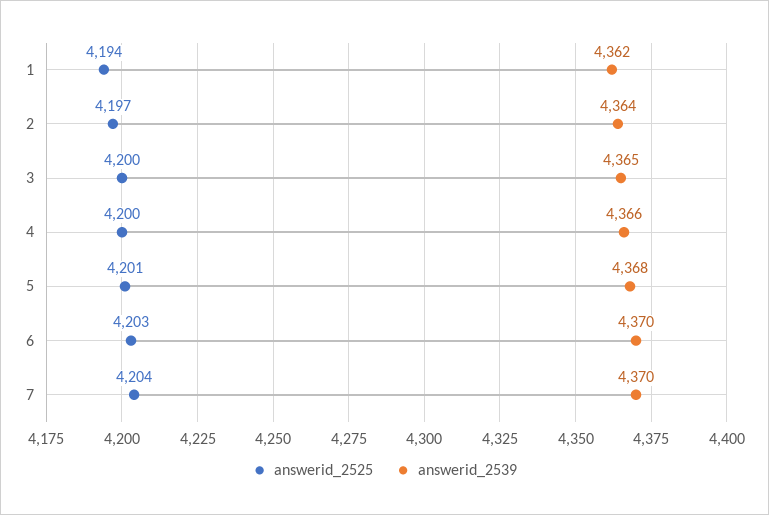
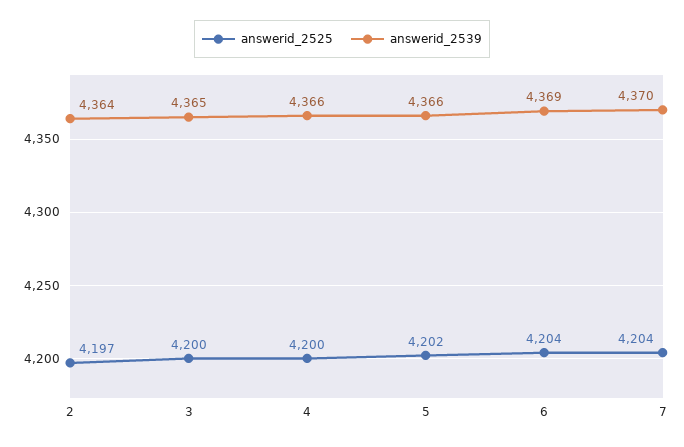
answerid_2525, 1: 4194 -> none
answerid_2539, 1: 4362 -> none
answerid_2525, 5: 4201 -> 4202
answerid_2539, 5: 4368 -> 4366
answerid_2525, 6: 4203 -> 4204
answerid_2539, 6: 4370 -> 4369

